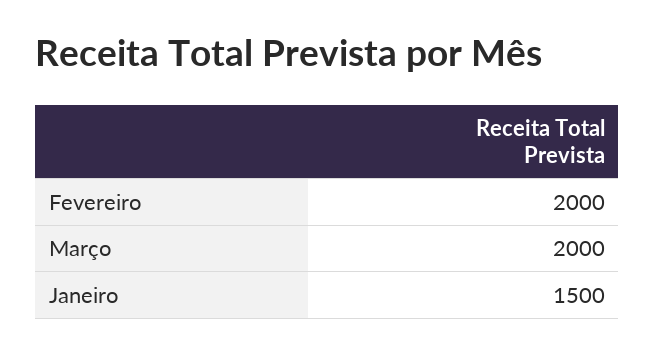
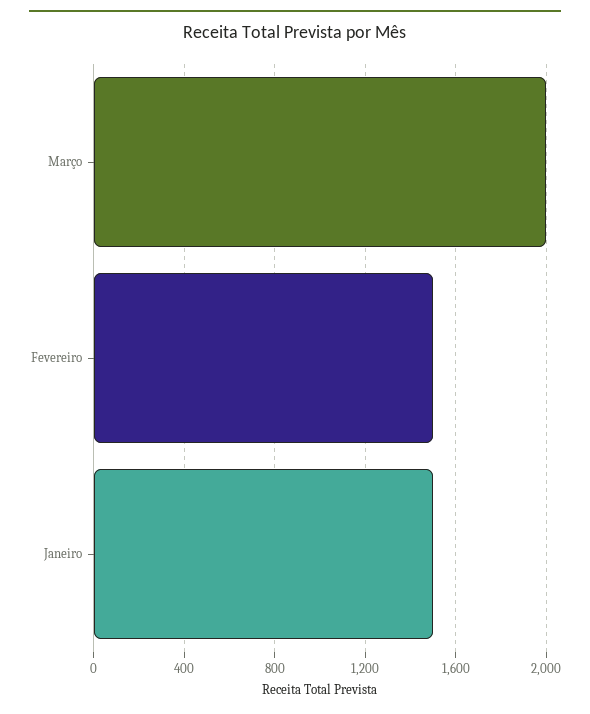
Fevereiro: 2000 -> 1500

